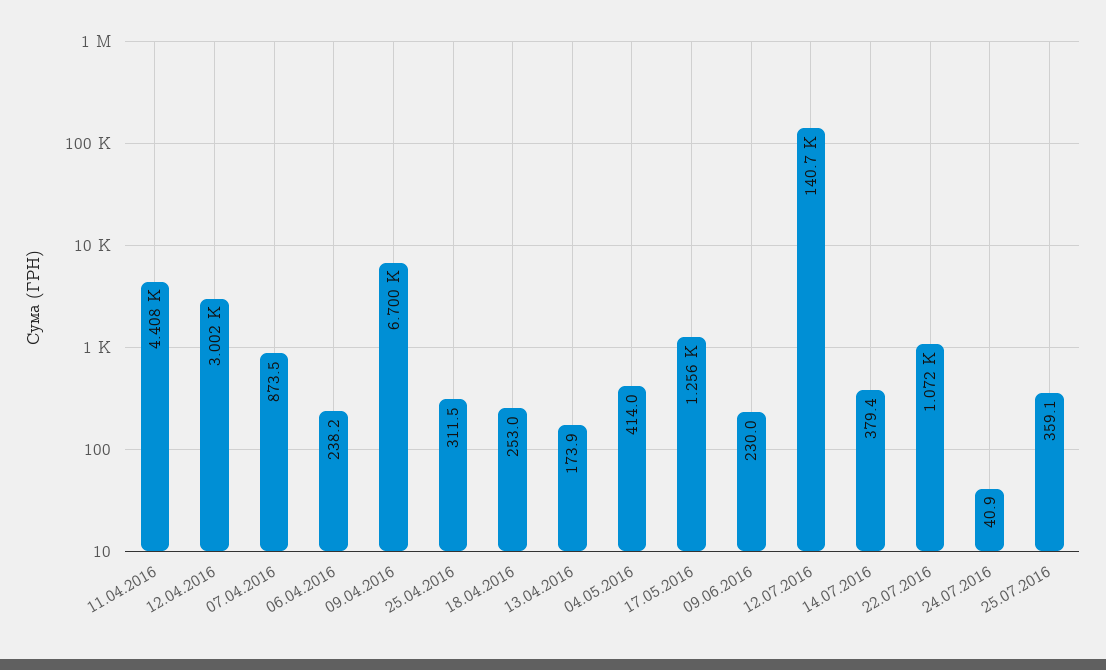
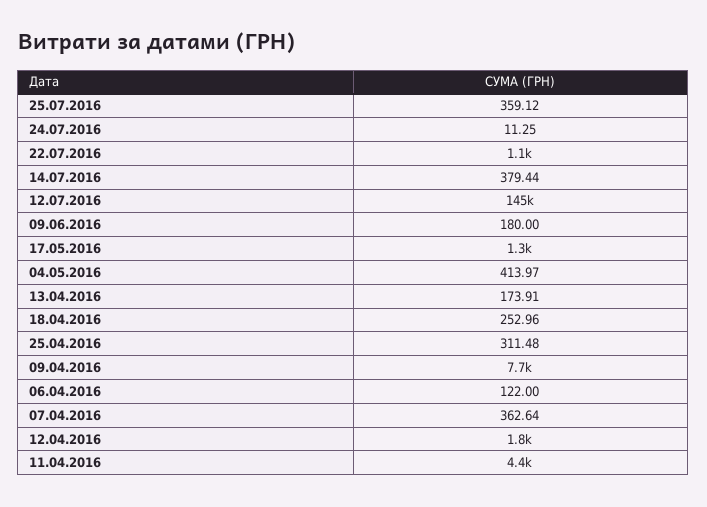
12.04.2016: 3002 -> 1800
07.04.2016: 873.5 -> 362.64
06.04.2016: 238.2 -> 122
09.04.2016: 6700 -> 7700
09.06.2016: 230 -> 180
12.07.2016: 140700 -> 145000
24.07.2016: 40.9 -> 11.25

